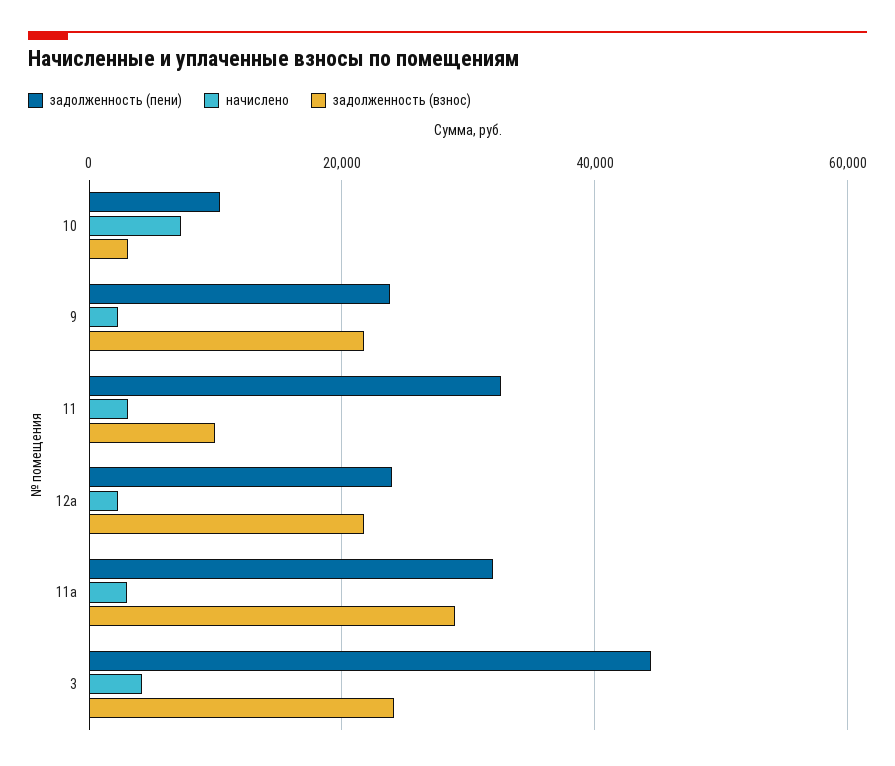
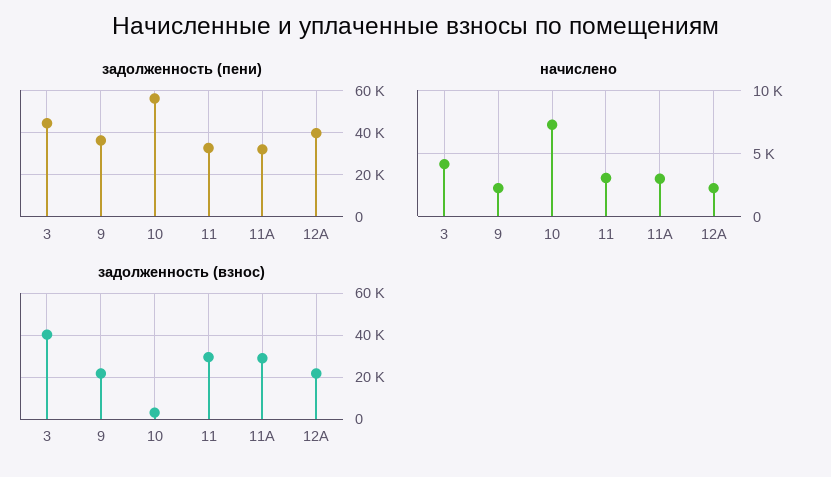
задолженность (пени), 10: 10000 -> 55000
задолженность (пени), 9: 24000 -> 35000
задолженность (взнос), 11: 10000 -> 30000
задолженность (пени), 12а: 24000 -> 40000
задолженность (взнос), 3: 24000 -> 40000

